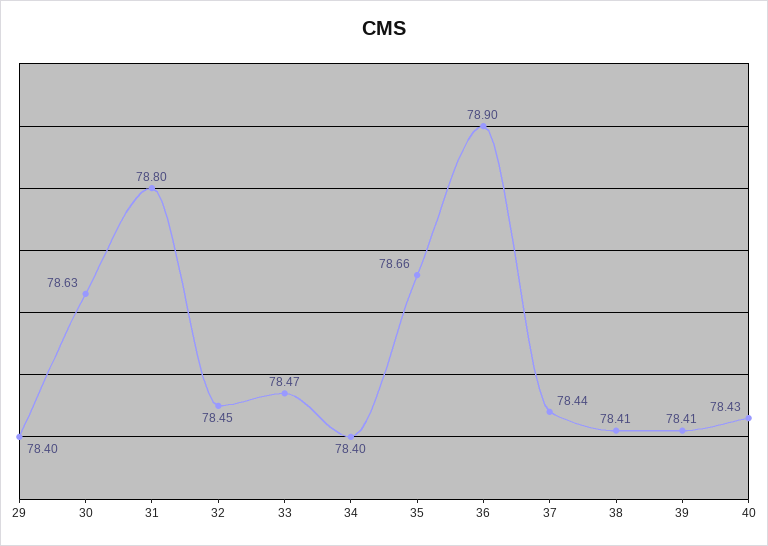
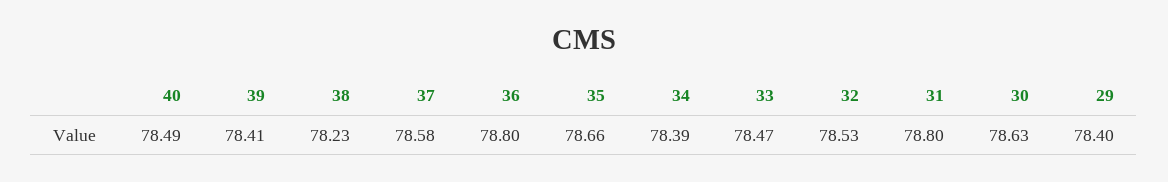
32: 78.45 -> 78.53
34: 78.4 -> 78.39
36: 78.9 -> 78.8
37: 78.44 -> 78.58
38: 78.41 -> 78.23
40: 78.43 -> 78.49

